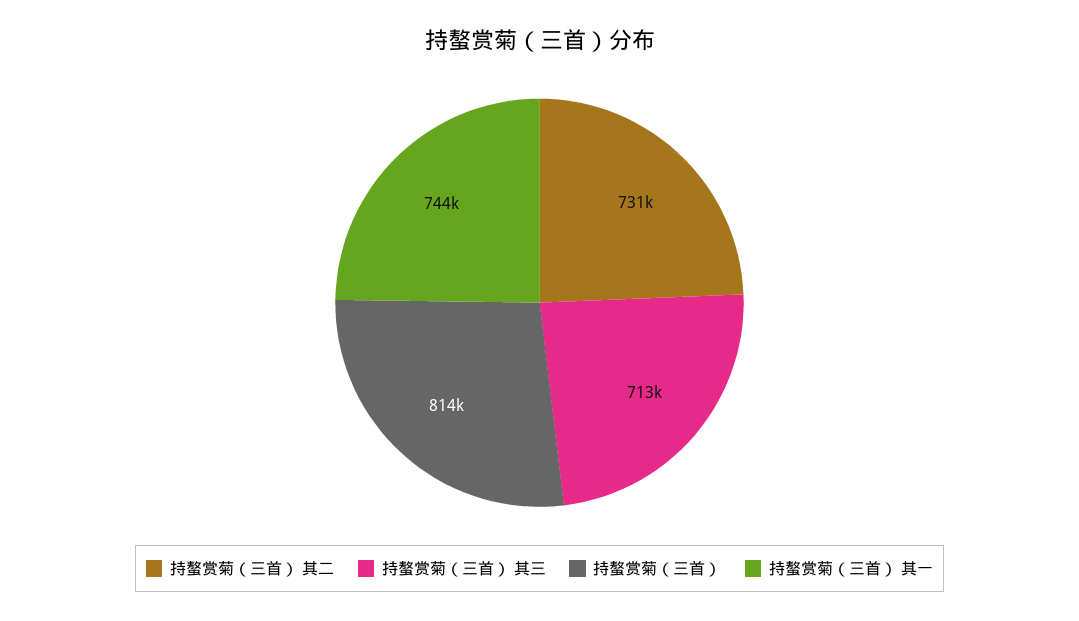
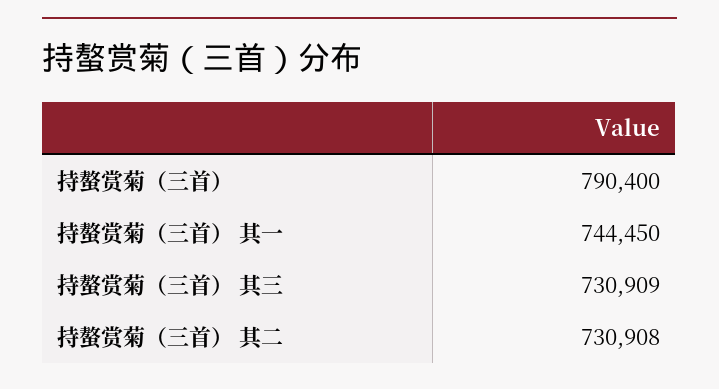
持螯赏菊（三首） 其三: 713000 -> 730909
持螯赏菊（三首）: 814000 -> 790400

